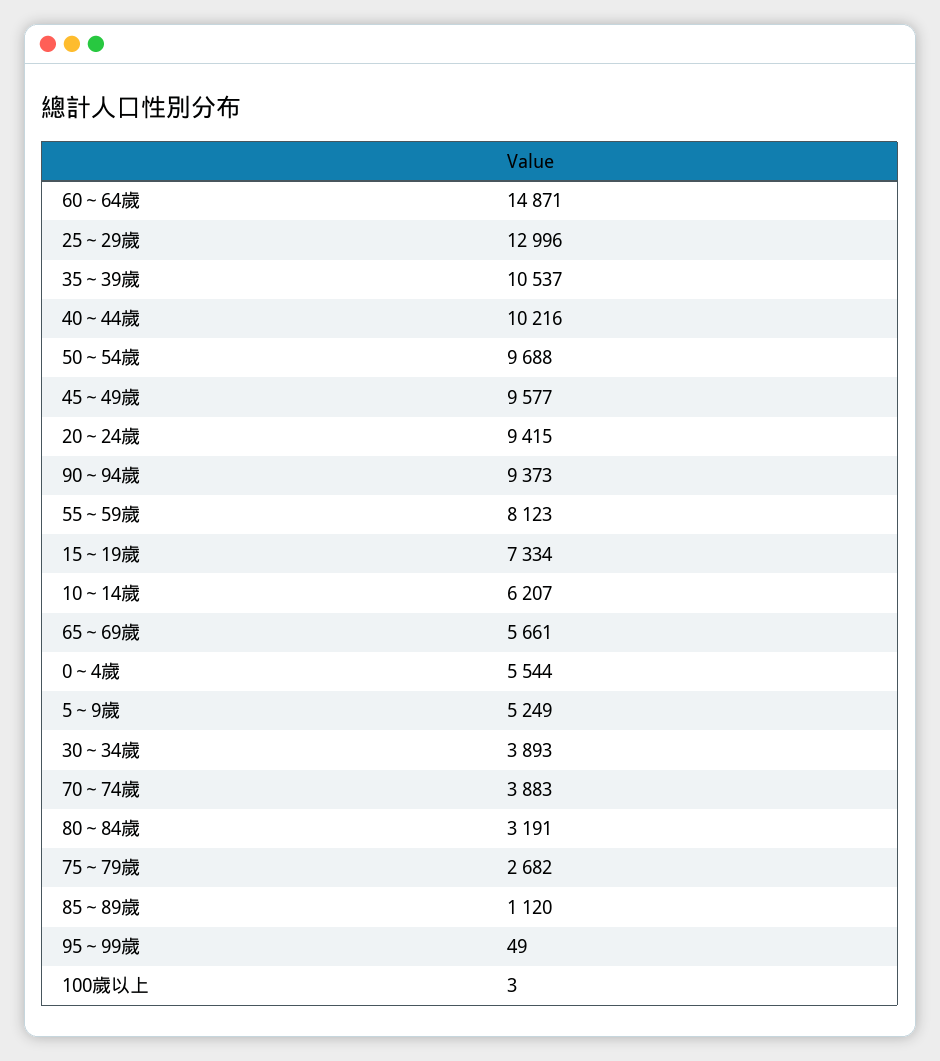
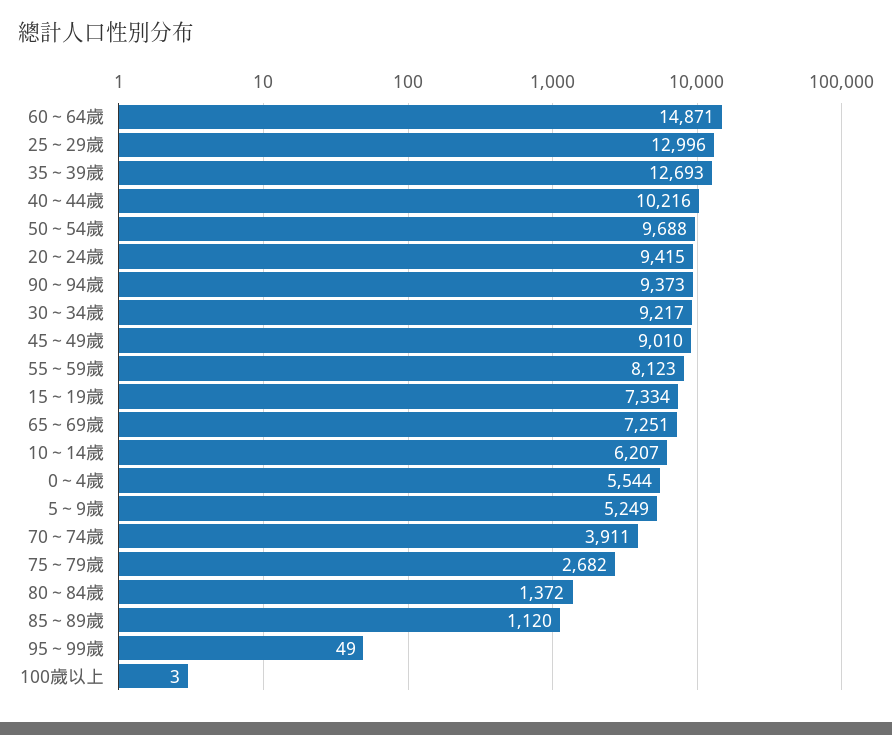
35～39歲: 10537 -> 12693
45～49歲: 9577 -> 9010
65～69歲: 5661 -> 7251
30～34歲: 3893 -> 9217
70～74歲: 3883 -> 3911
80～84歲: 3191 -> 1372

